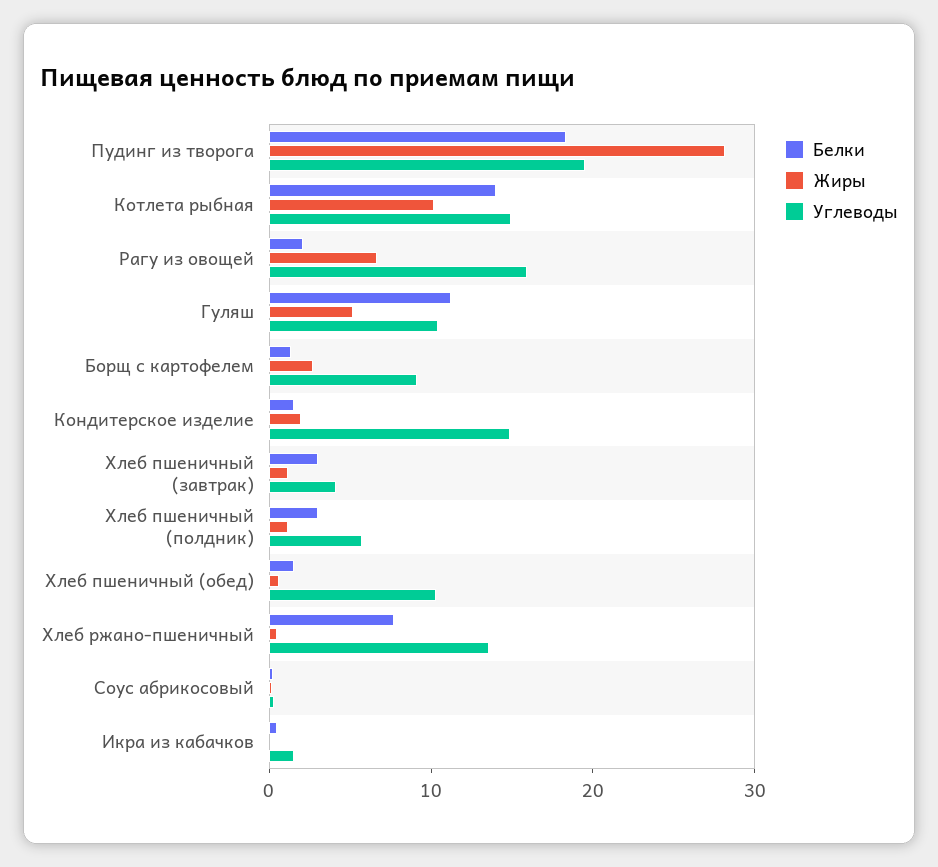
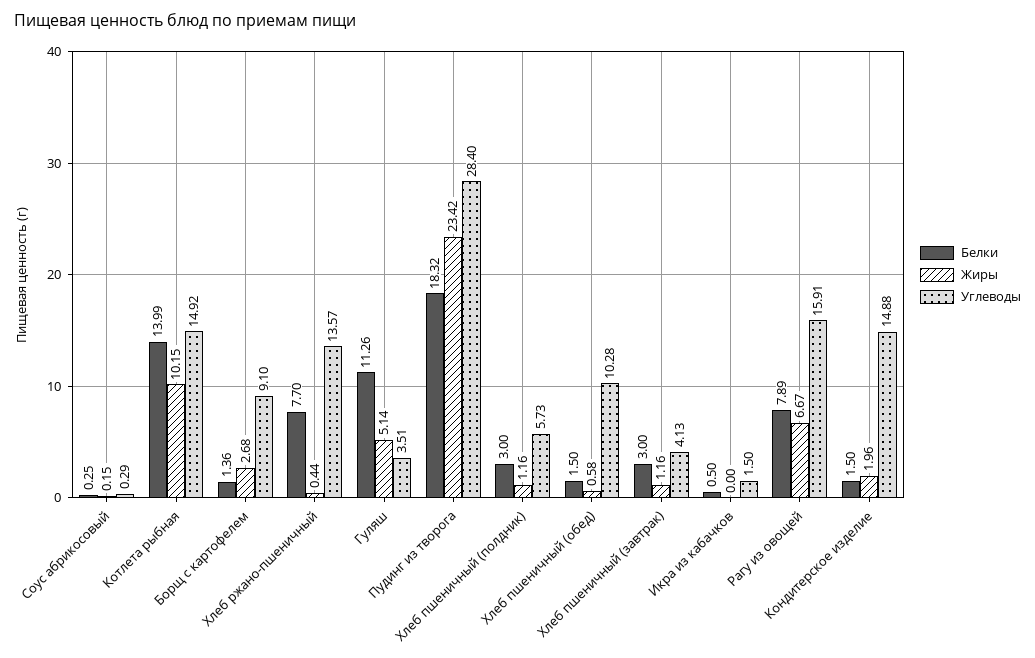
Жиры, Пудинг из творога: 28 -> 23.42
Углеводы, Пудинг из творога: 20 -> 28.4
Белки, Рагу из овощей: 2 -> 7.89
Углеводы, Гуляш: 10 -> 3.51

